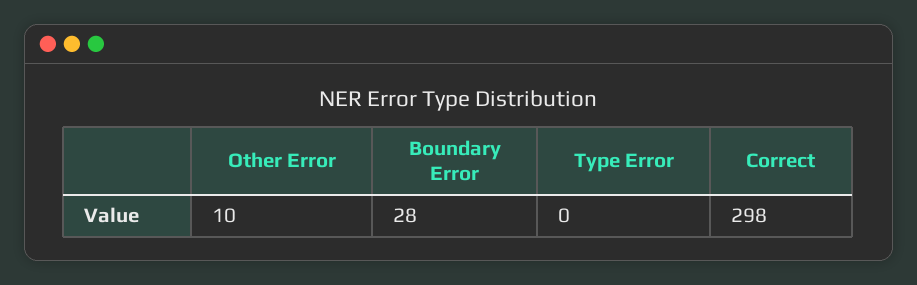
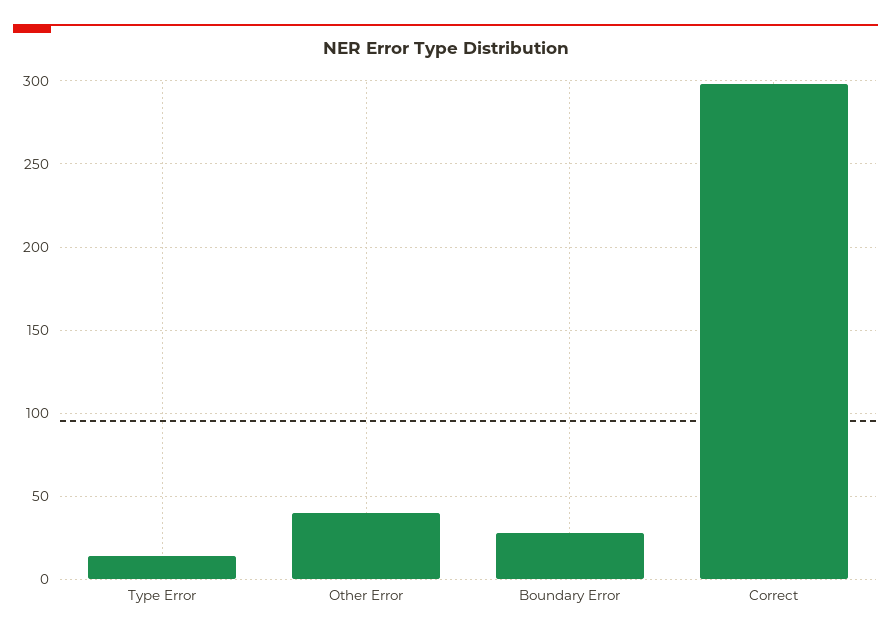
Other Error: 10 -> 40
Type Error: 0 -> 15

